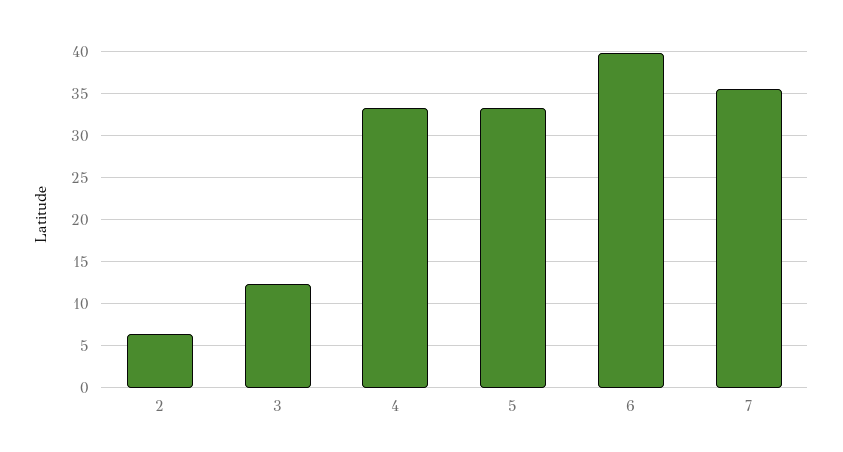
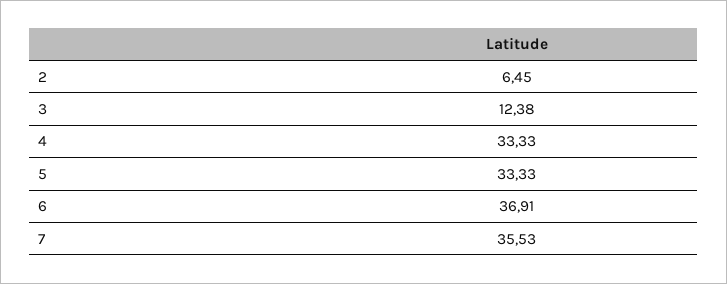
6: 40 -> 36.91

